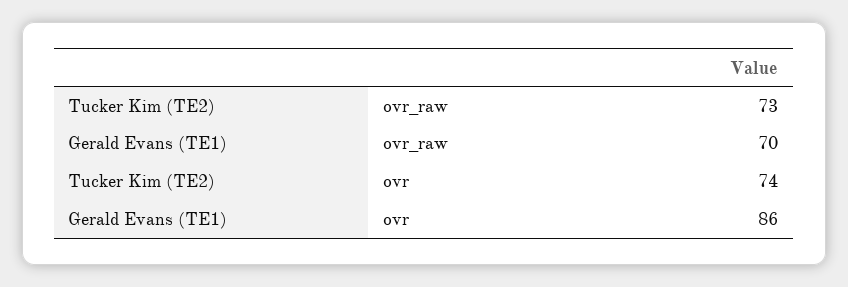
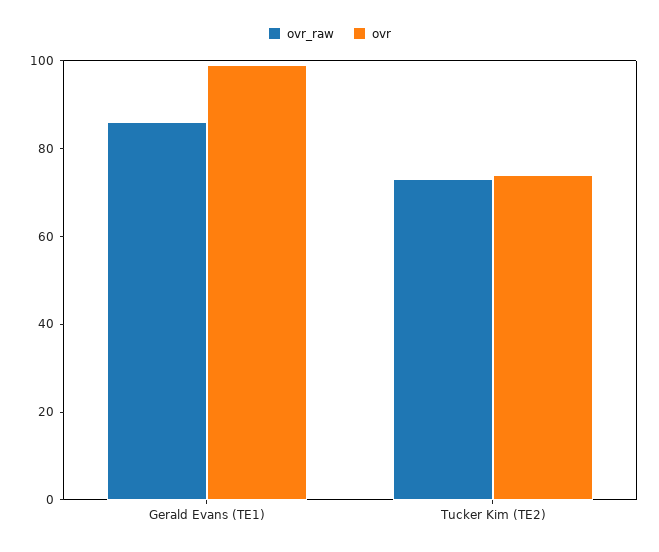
ovr_raw, Gerald Evans (TE1): 70 -> 85
ovr, Gerald Evans (TE1): 86 -> 100

